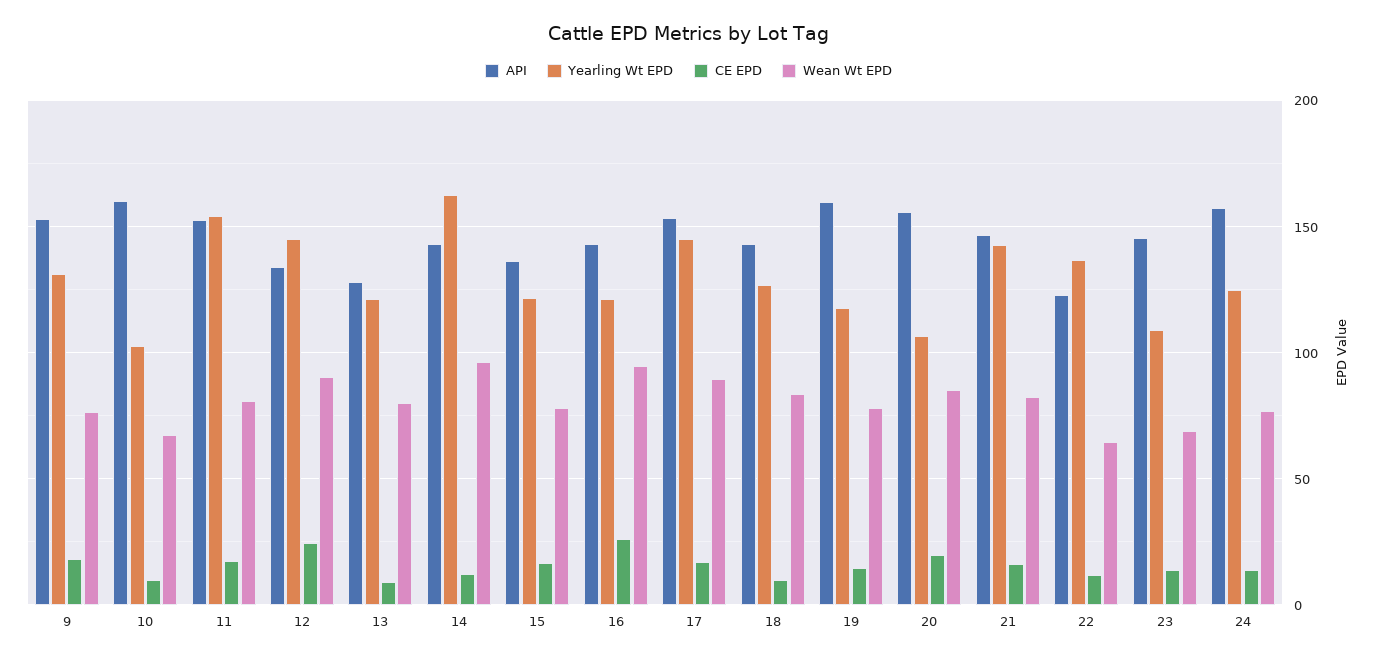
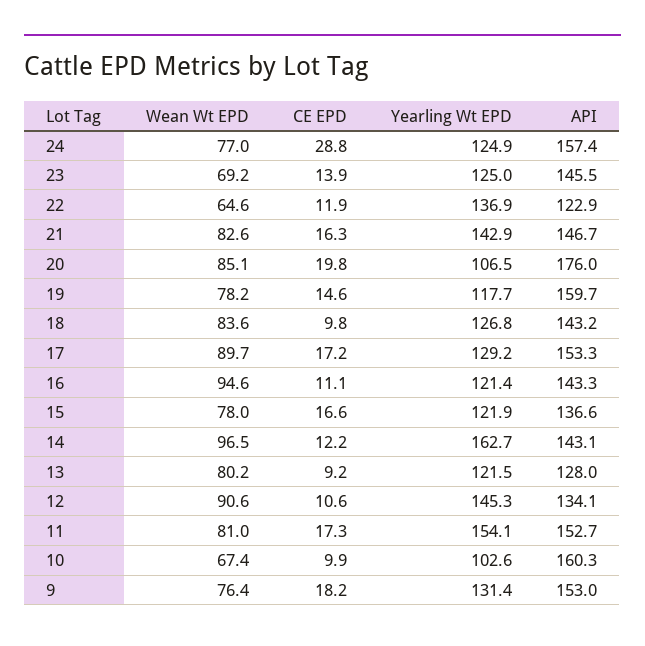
CE EPD, 12: 25 -> 10.6
CE EPD, 16: 25 -> 11.1
Yearling Wt EPD, 17: 145 -> 129.2
API, 20: 155 -> 176
Yearling Wt EPD, 23: 110 -> 125
CE EPD, 24: 15 -> 28.8

